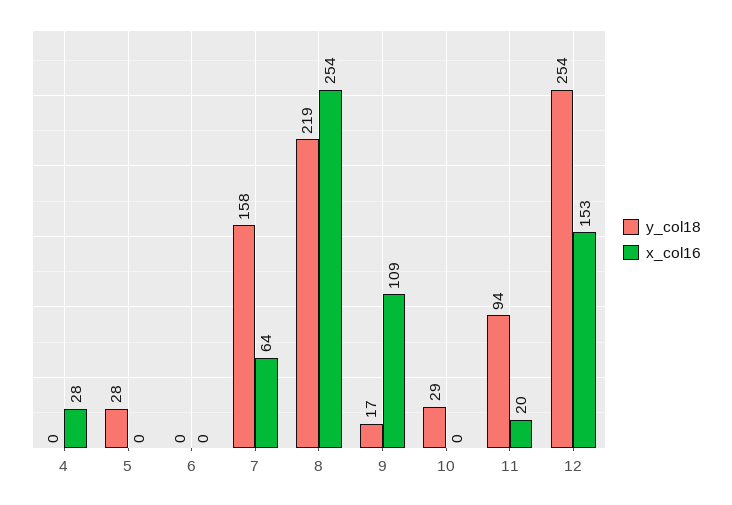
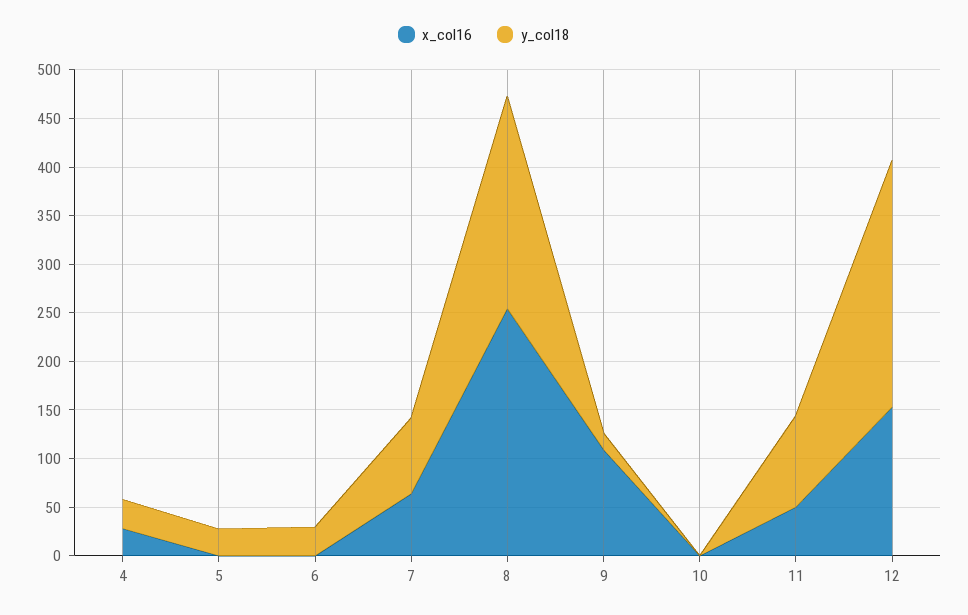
y_col18, 4: 0 -> 30
y_col18, 6: 0 -> 30
y_col18, 7: 158 -> 80
y_col18, 10: 29 -> 0
x_col16, 11: 20 -> 50

